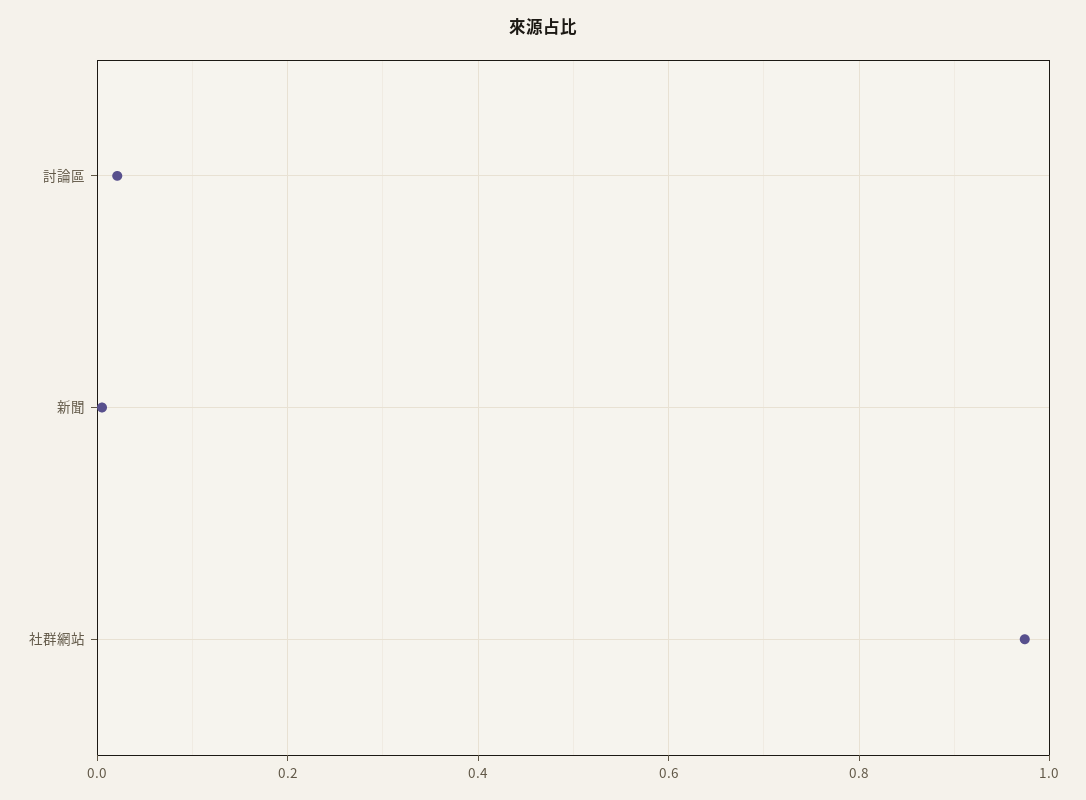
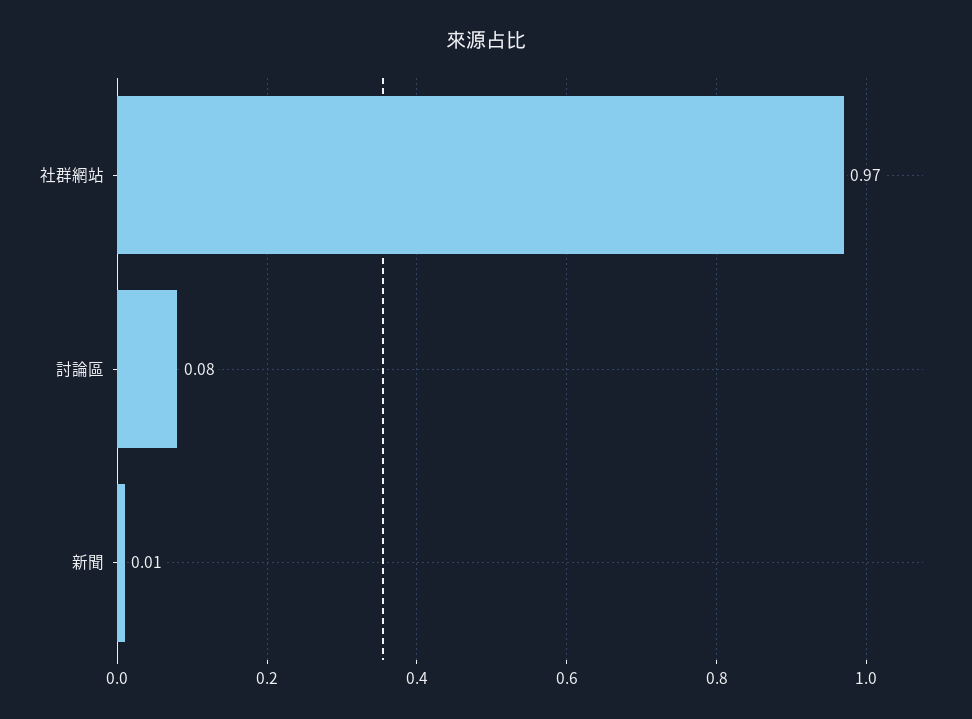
討論區: 0.02 -> 0.08

